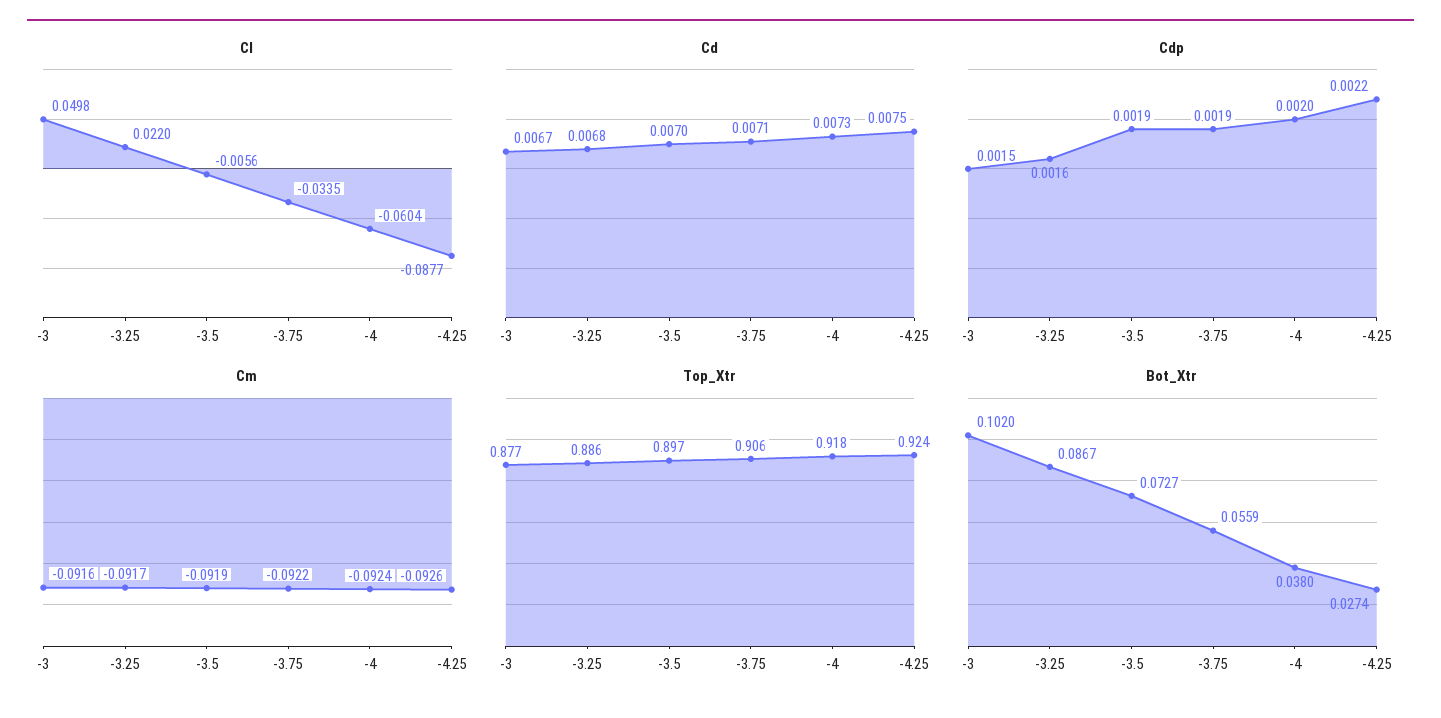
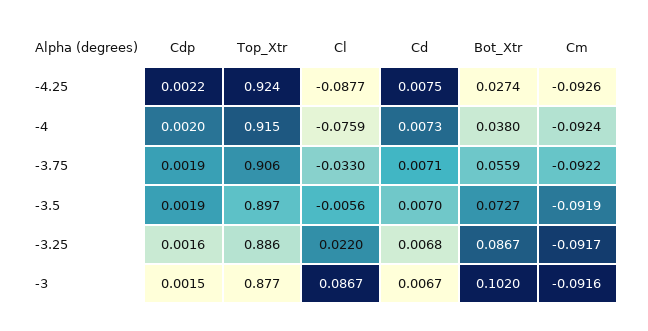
Cl, -3: 0.0498 -> 0.0867
Cl, -3.75: -0.0335 -> -0.033
Cl, -4: -0.0604 -> -0.0759
Top_Xtr, -4: 0.918 -> 0.915

